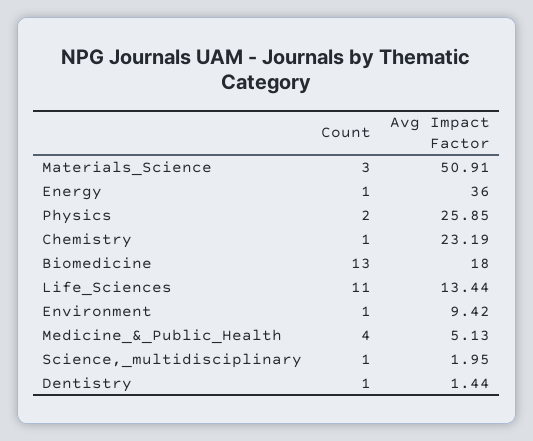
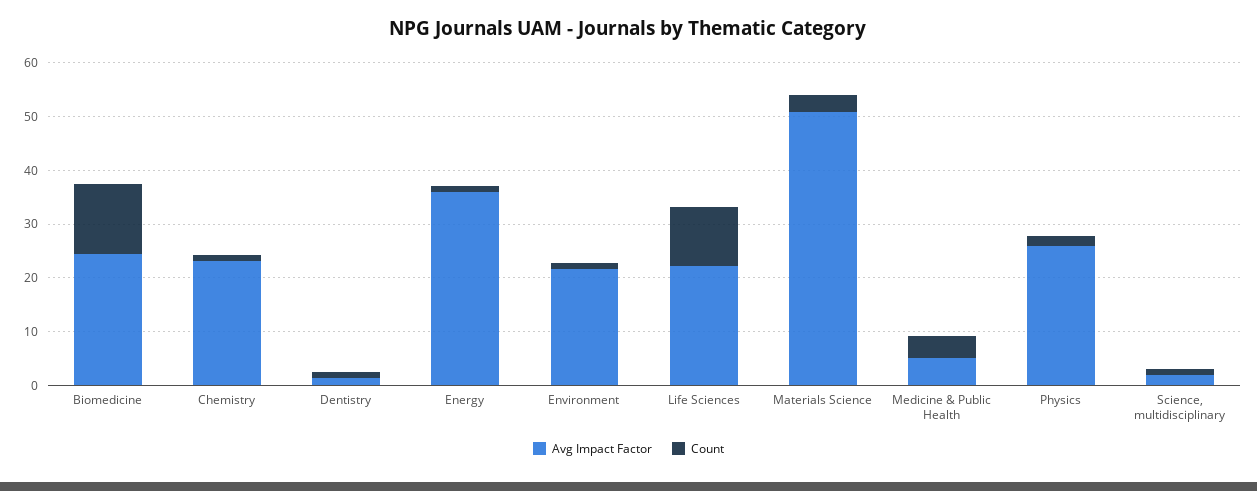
Avg Impact Factor, Biomedicine: 18 -> 24
Avg Impact Factor, Life_Sciences: 13.44 -> 22
Avg Impact Factor, Environment: 9.42 -> 22

